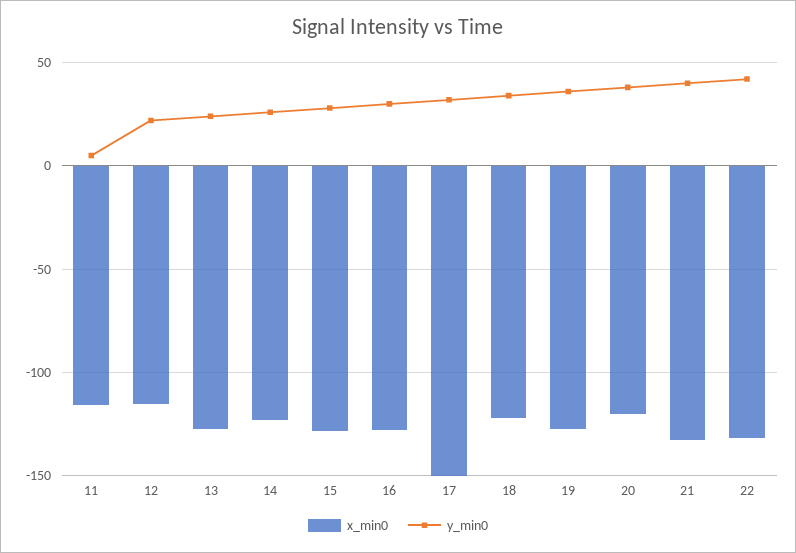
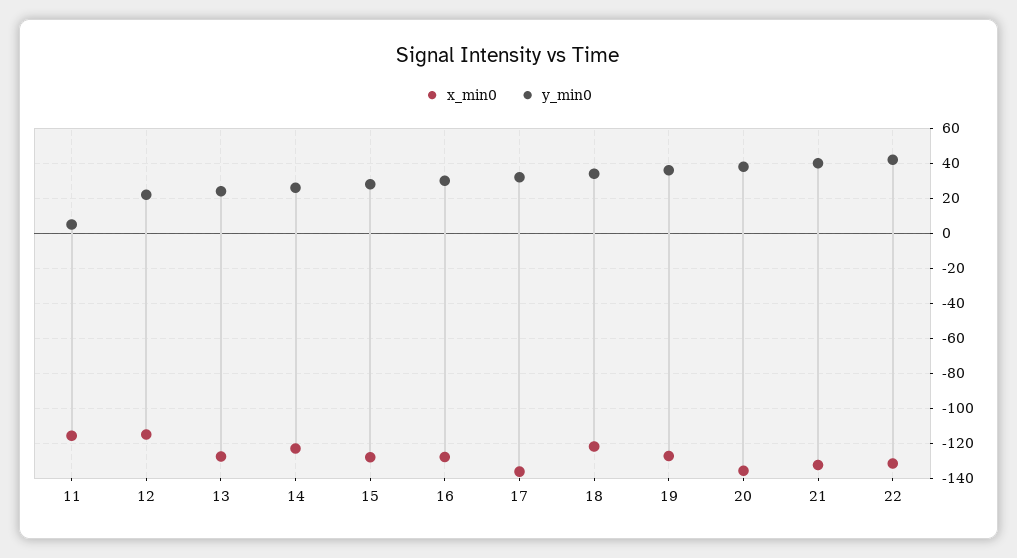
x_min0, 17: -150 -> -135
x_min0, 20: -120 -> -135

